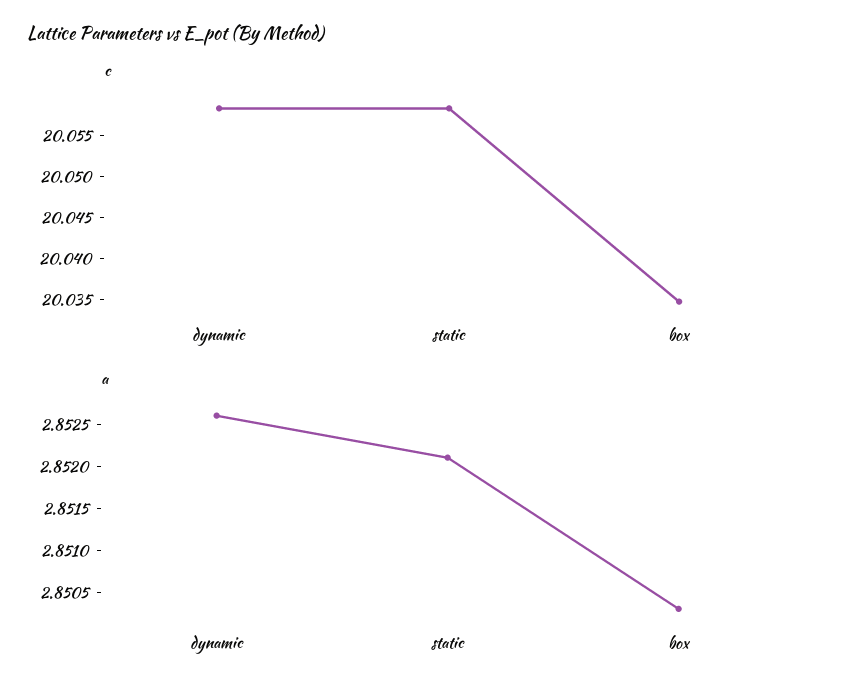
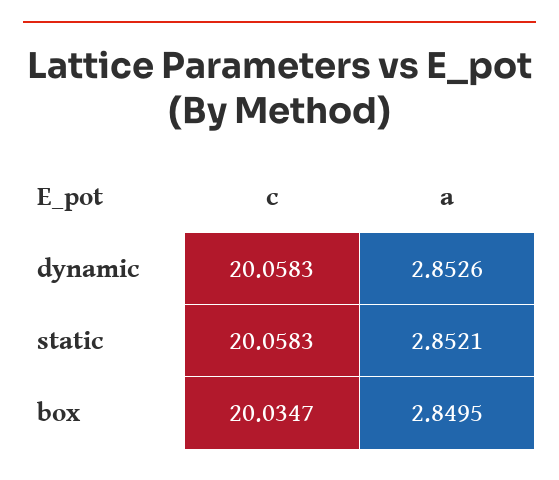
a, box: 2.8503 -> 2.8495

